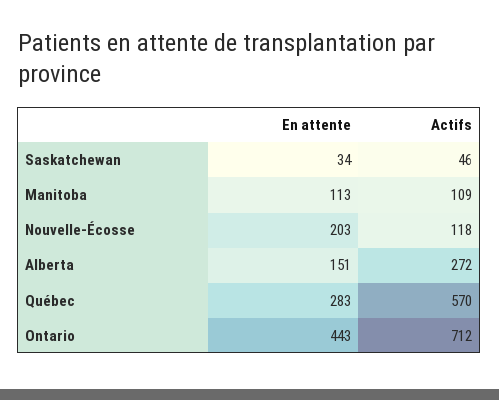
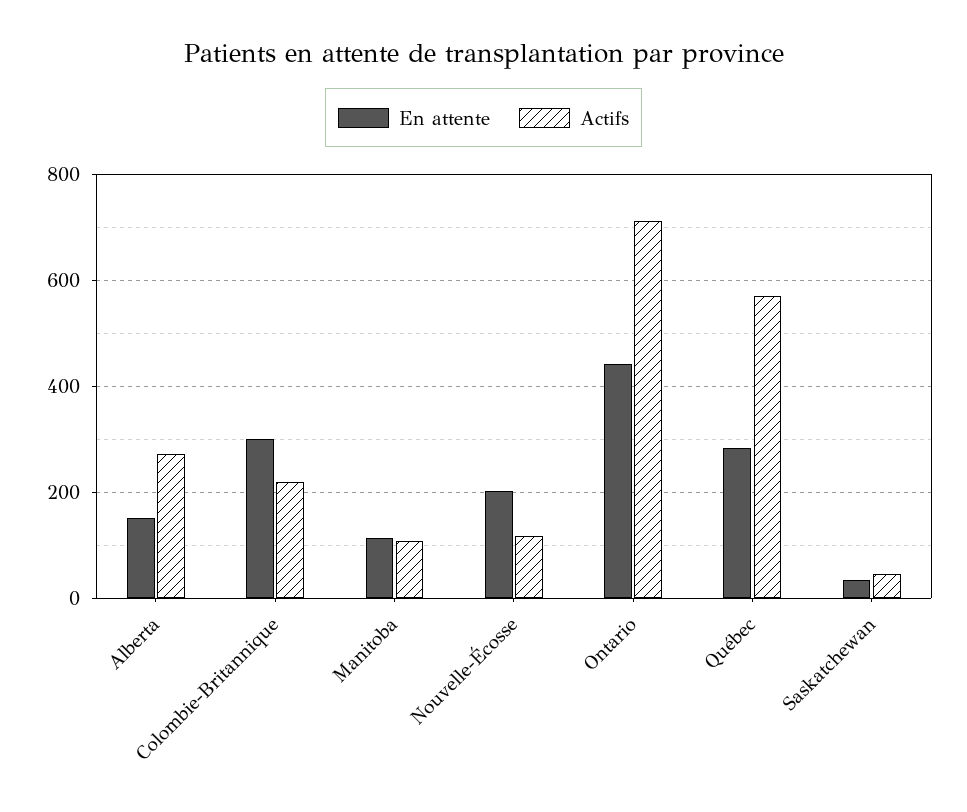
En attente, Colombie-Britannique: none -> 300
Actifs, Colombie-Britannique: none -> 220

